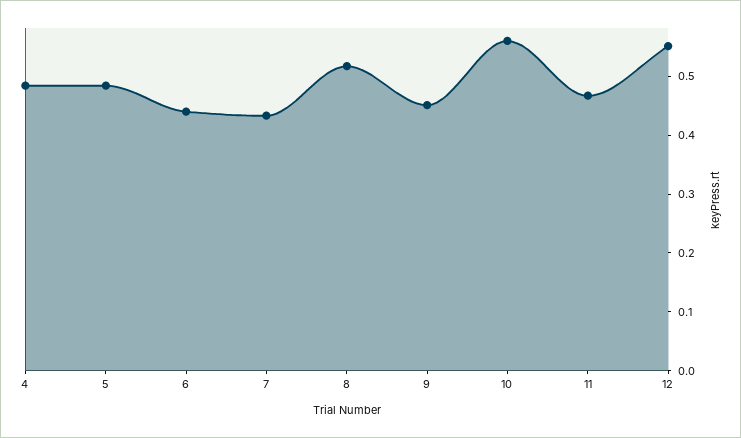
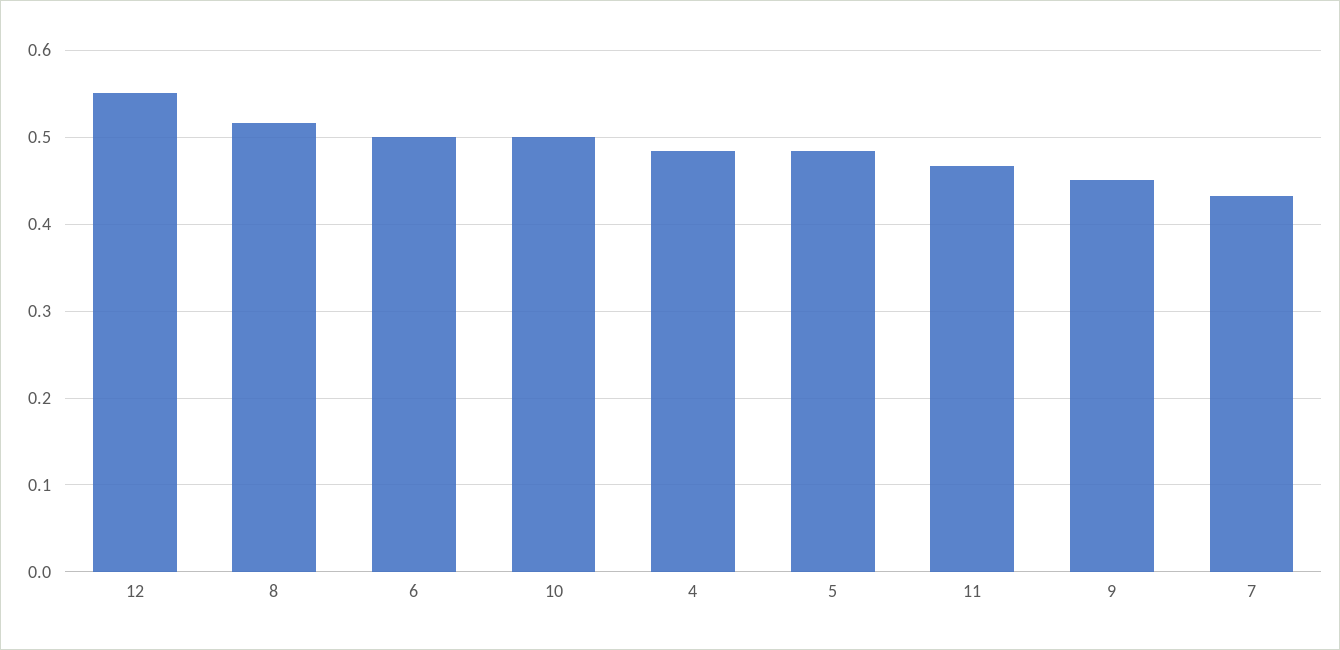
6: 0.44 -> 0.5
10: 0.56 -> 0.5

